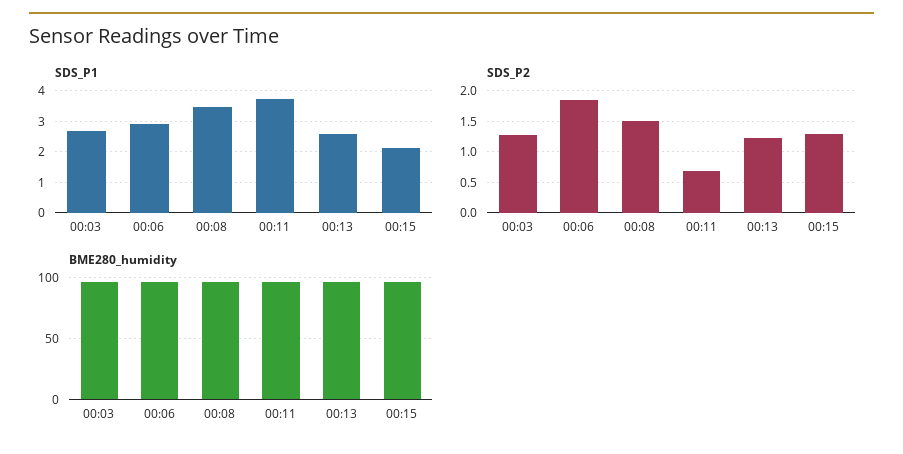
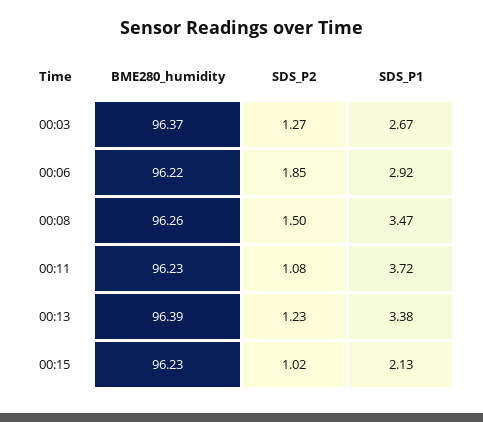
SDS_P1, 00:13: 2.6 -> 3.38
SDS_P2, 00:11: 0.7 -> 1.08
SDS_P2, 00:15: 1.3 -> 1.02

